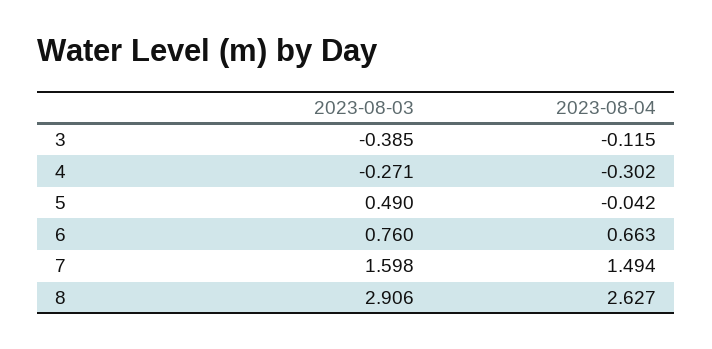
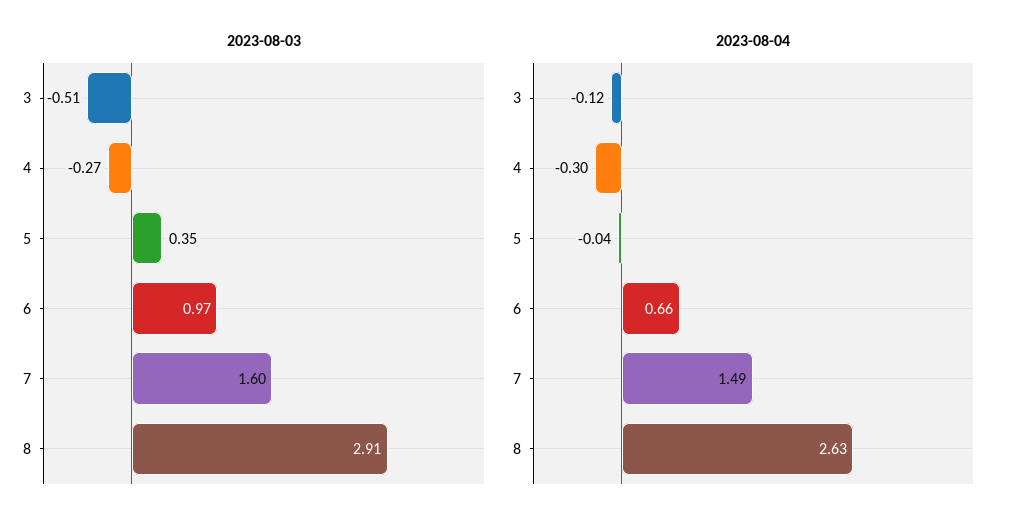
2023-08-03, 3: -0.385 -> -0.51
2023-08-03, 5: 0.49 -> 0.35
2023-08-03, 6: 0.76 -> 0.97

